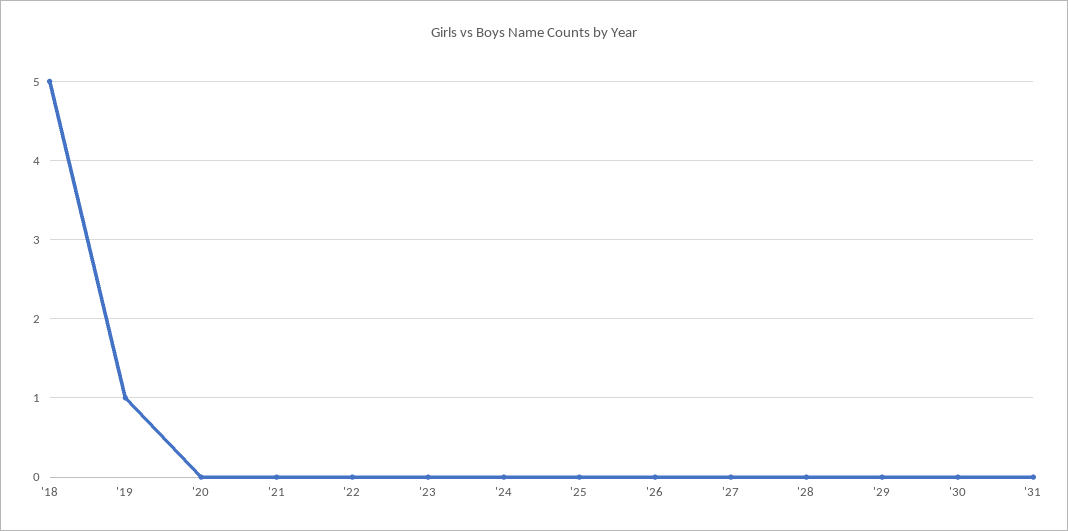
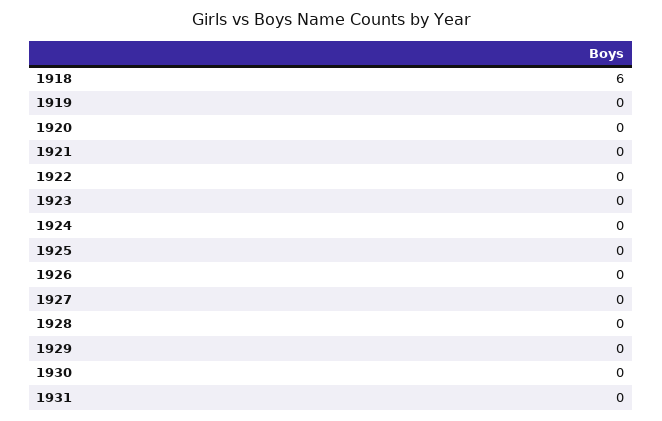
'18: 5 -> 6
'19: 1 -> 0

